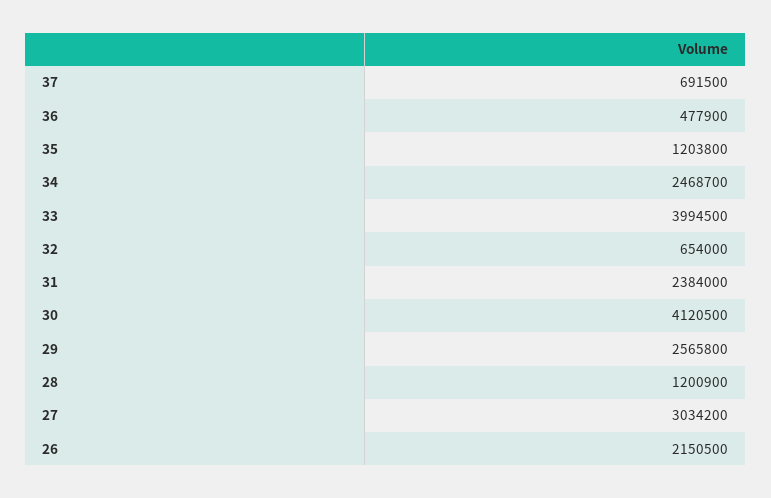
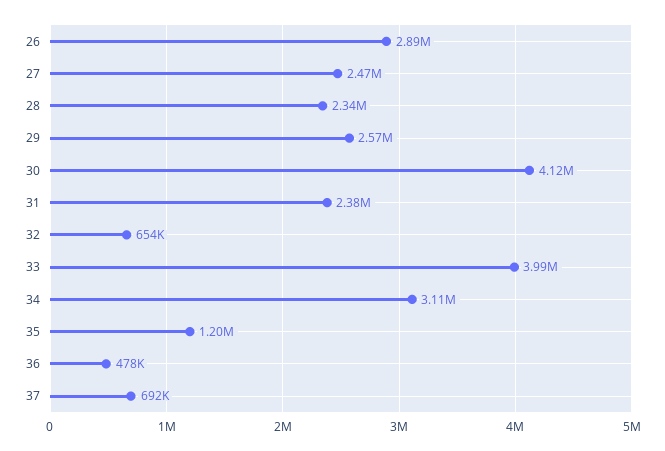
34: 2468700 -> 3110000
28: 1200900 -> 2340000
27: 3034200 -> 2470000
26: 2150500 -> 2890000

